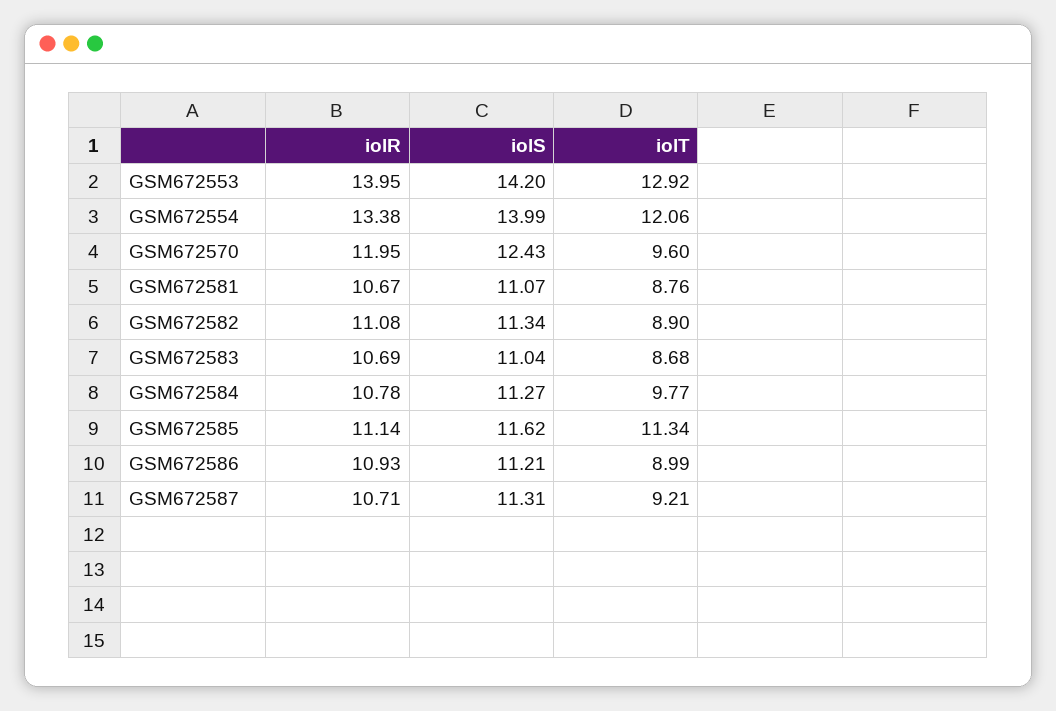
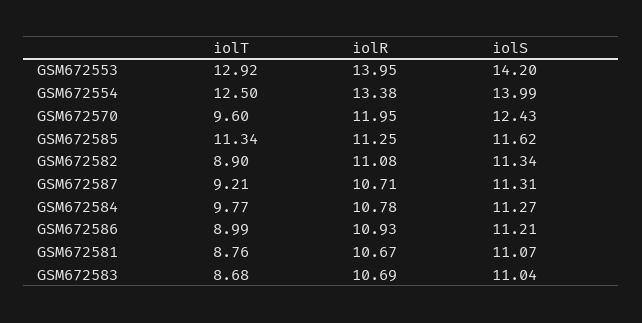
iolT, GSM672554: 12.06 -> 12.5
iolR, GSM672585: 11.14 -> 11.25

